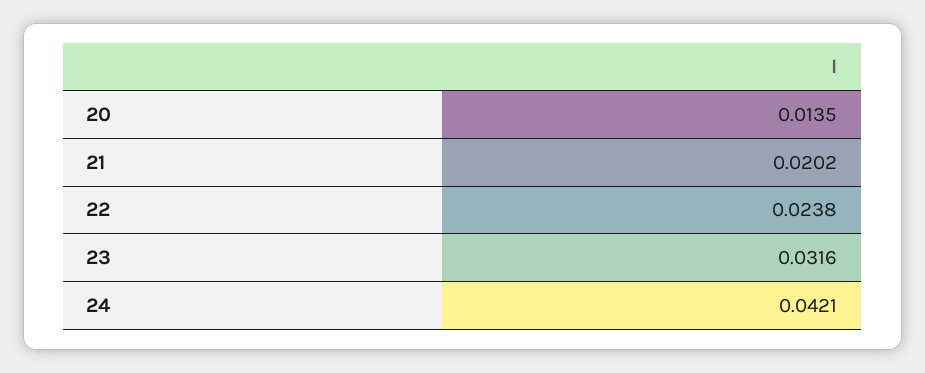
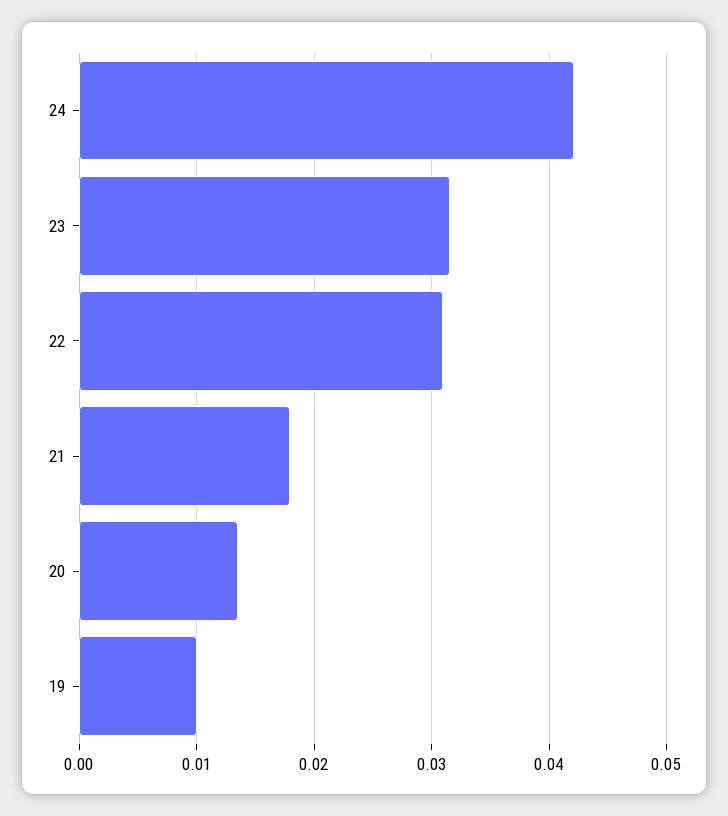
21: 0.0202 -> 0.018
22: 0.0238 -> 0.031
19: none -> 0.01

